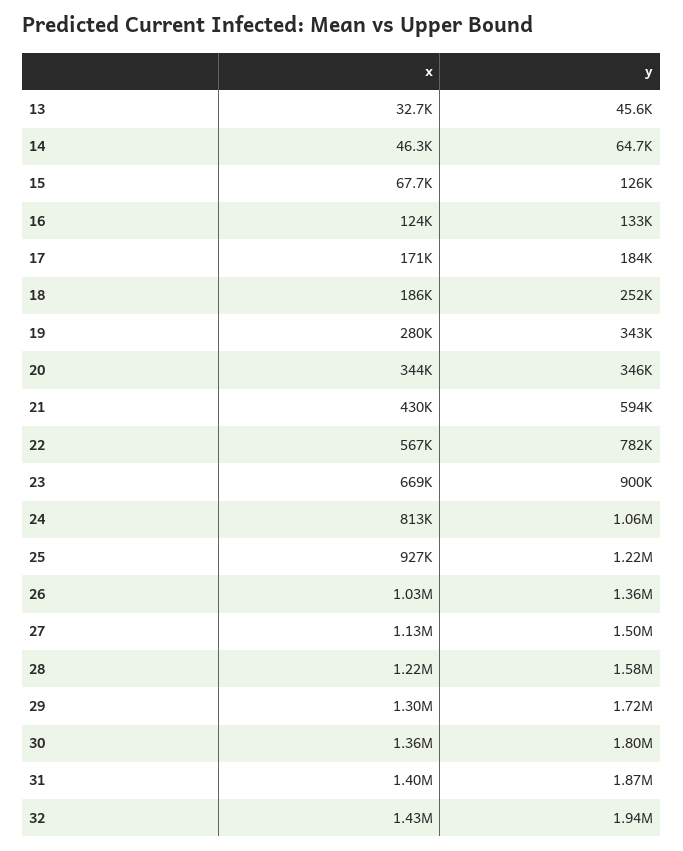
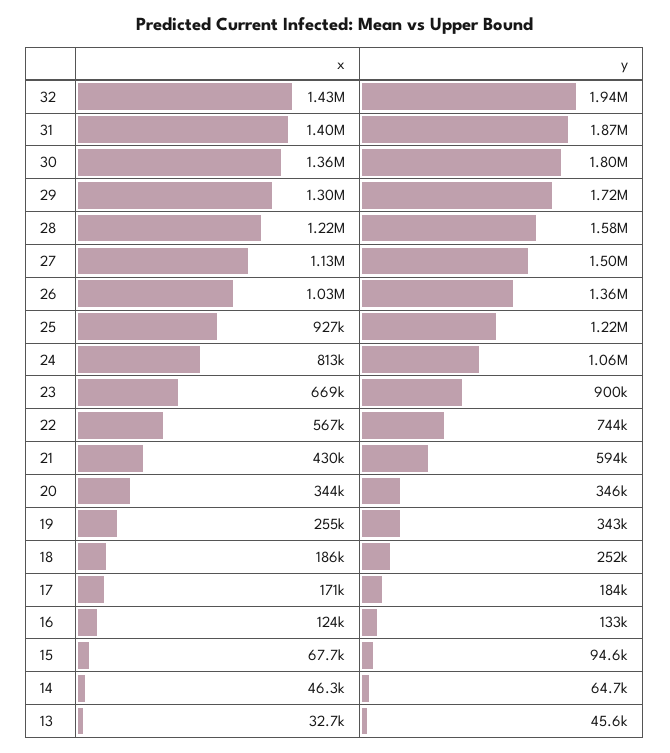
y, 15: 126000 -> 94600
x, 19: 280000 -> 255000
y, 22: 782000 -> 744000

